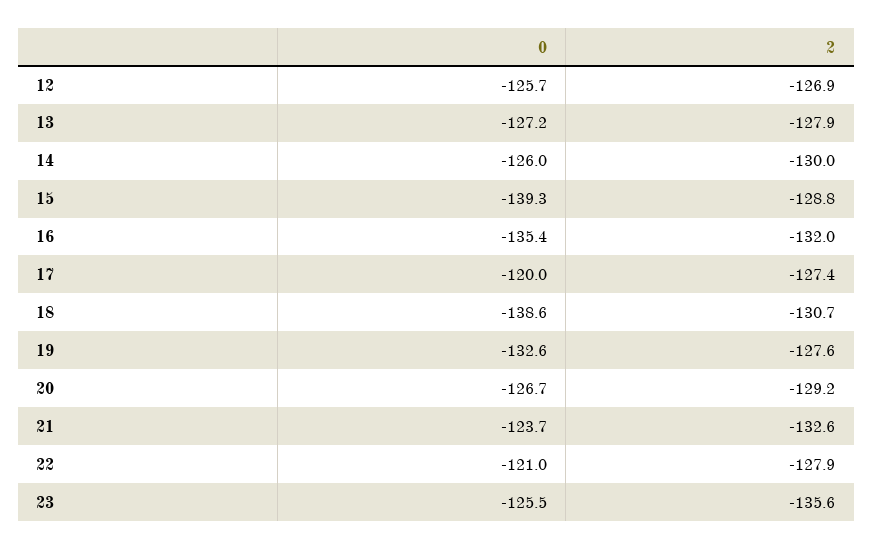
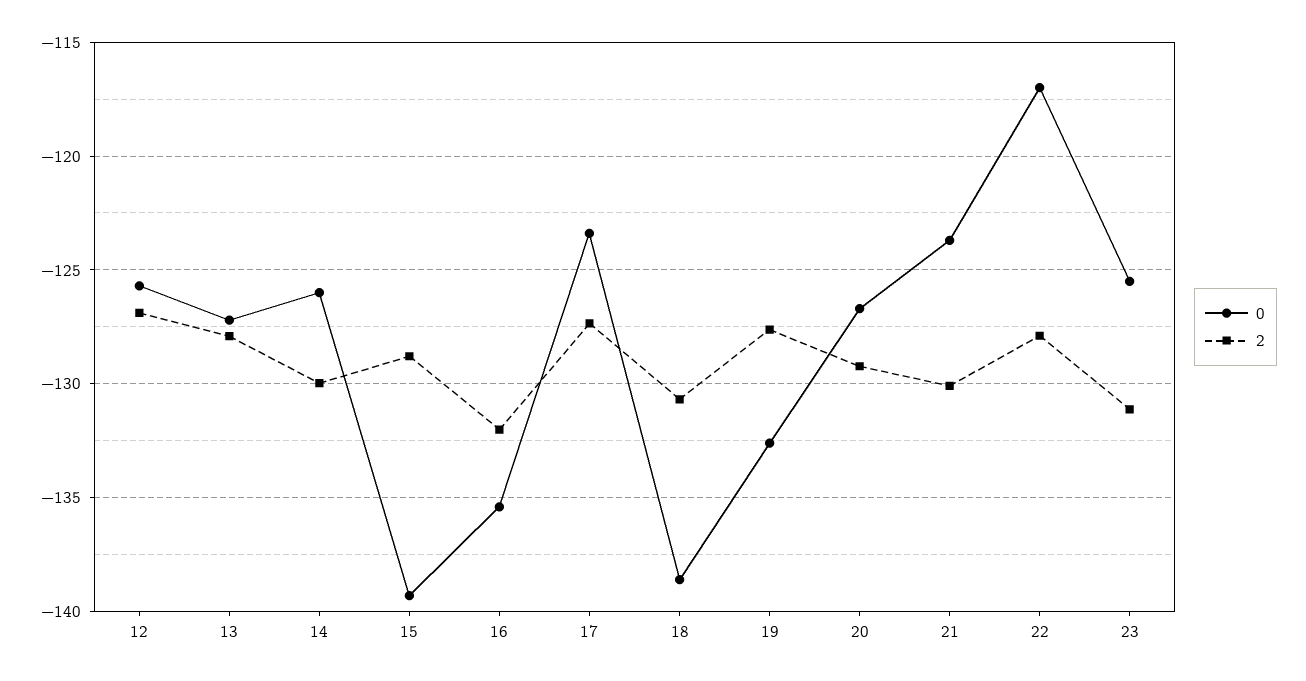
0, 17: -120 -> -123.5
2, 21: -132.6 -> -130
0, 22: -121 -> -117
2, 23: -135.6 -> -131

